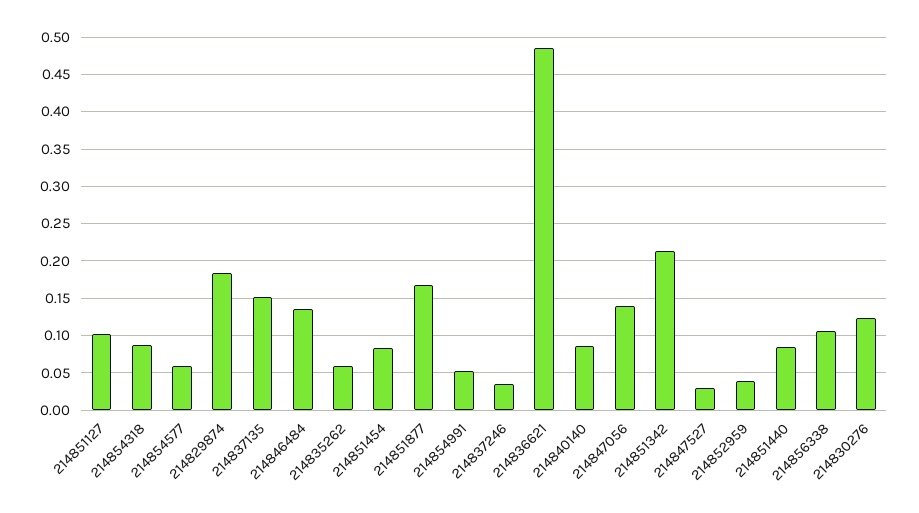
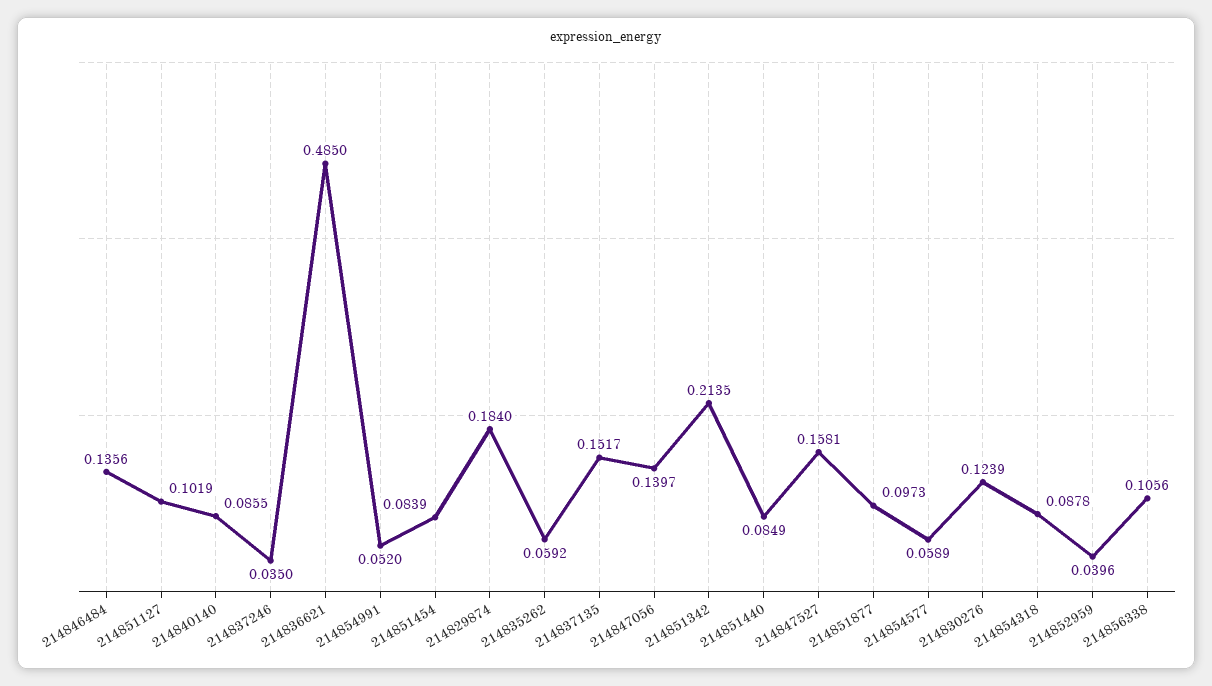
214851877: 0.17 -> 0.0973
214847527: 0.03 -> 0.1581

